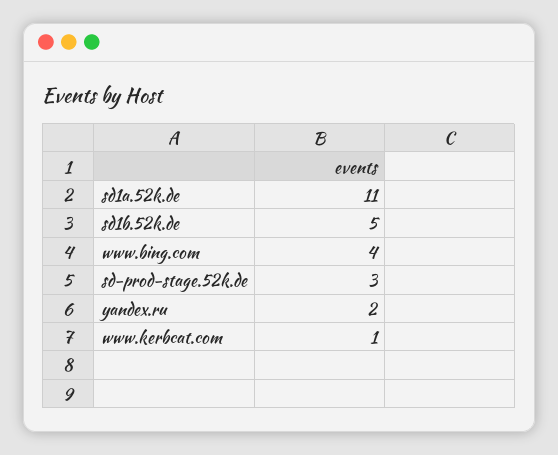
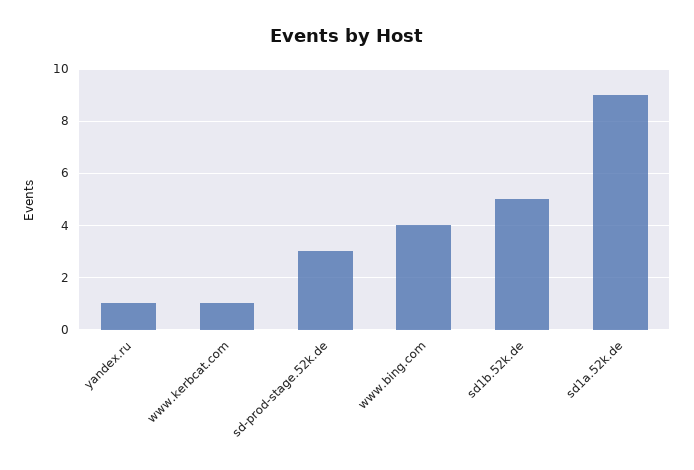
sd1a.52k.de: 11 -> 9
yandex.ru: 2 -> 1

